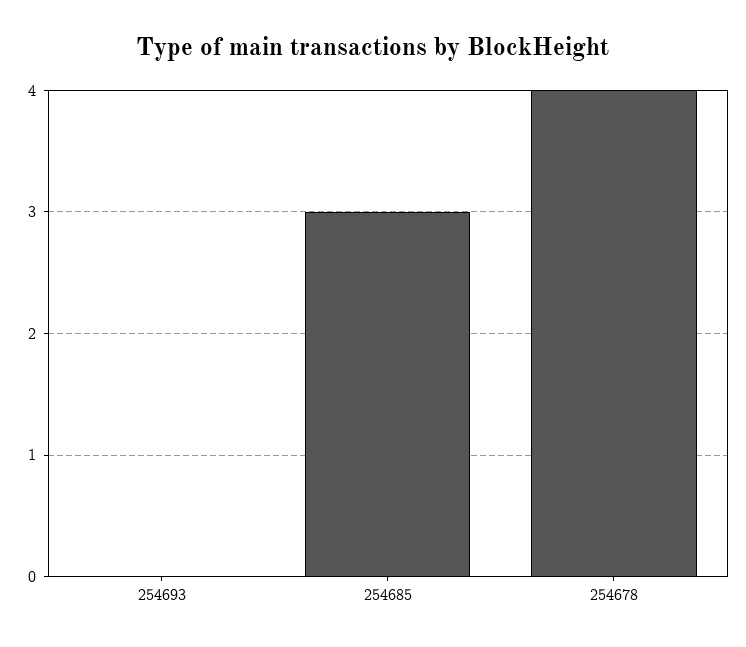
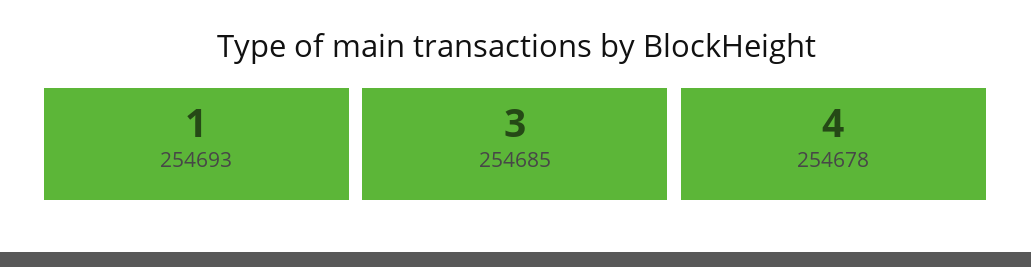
254693: 0 -> 1

